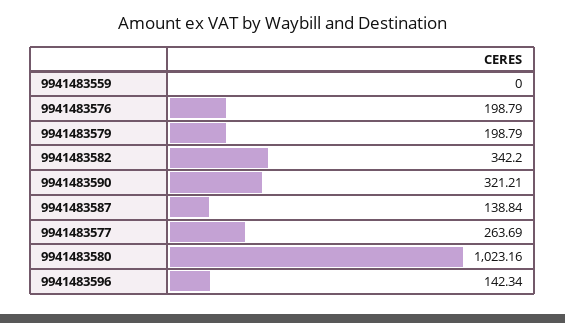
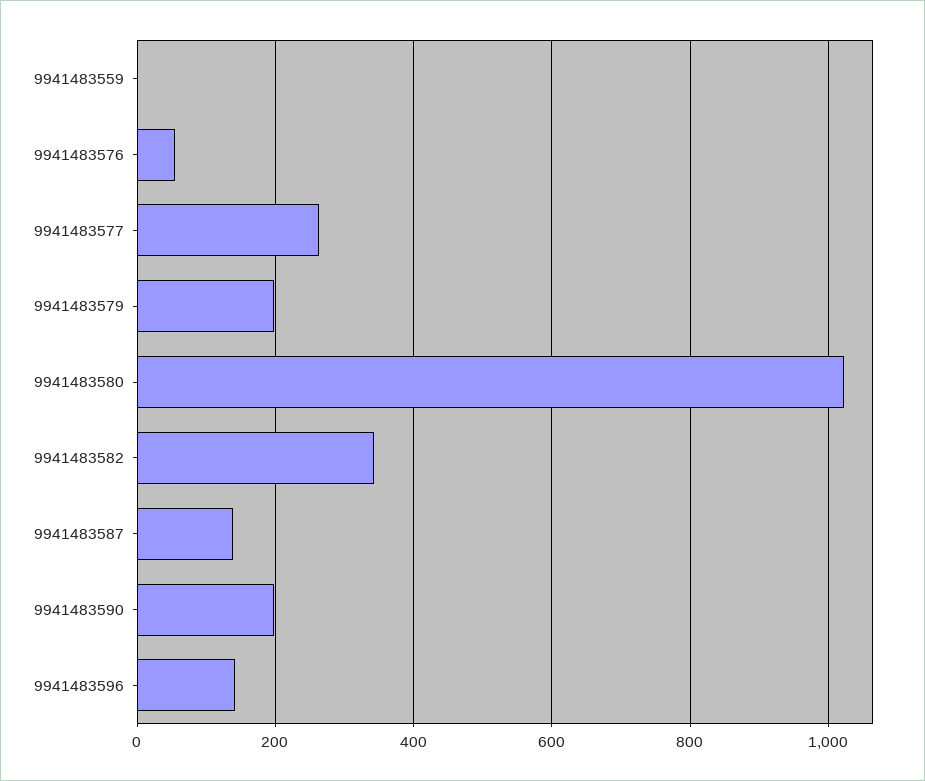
9941483576: 198.79 -> 60
9941483590: 321.21 -> 200

